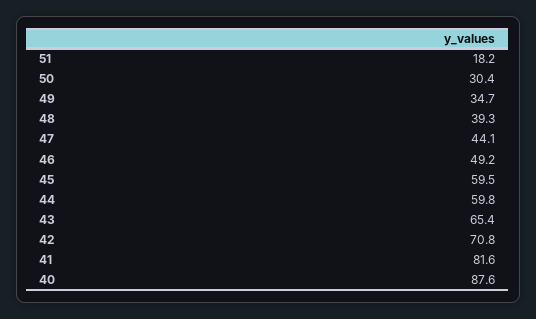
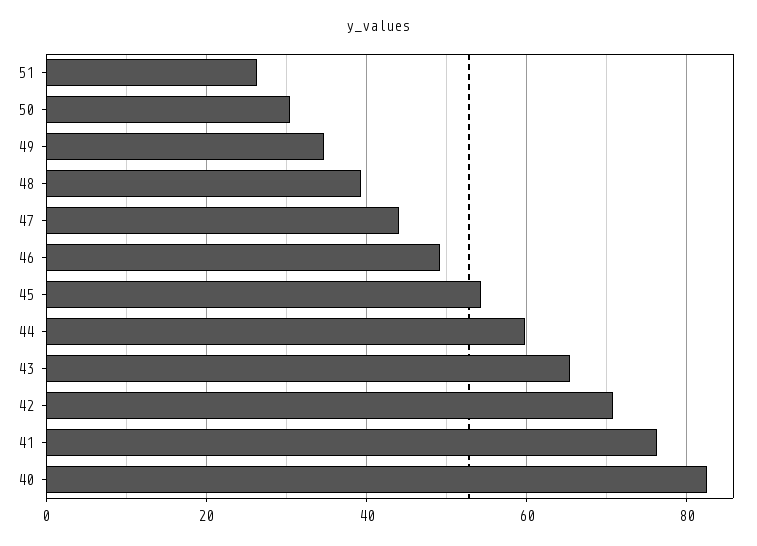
51: 18.2 -> 26
45: 59.5 -> 54
41: 81.6 -> 76
40: 87.6 -> 82

